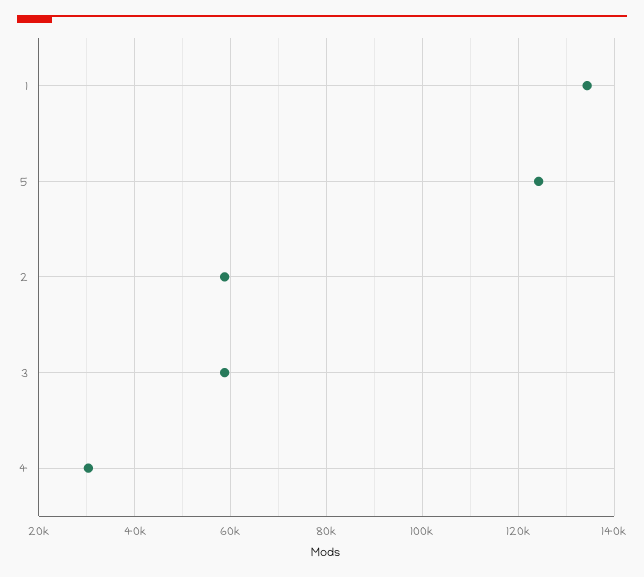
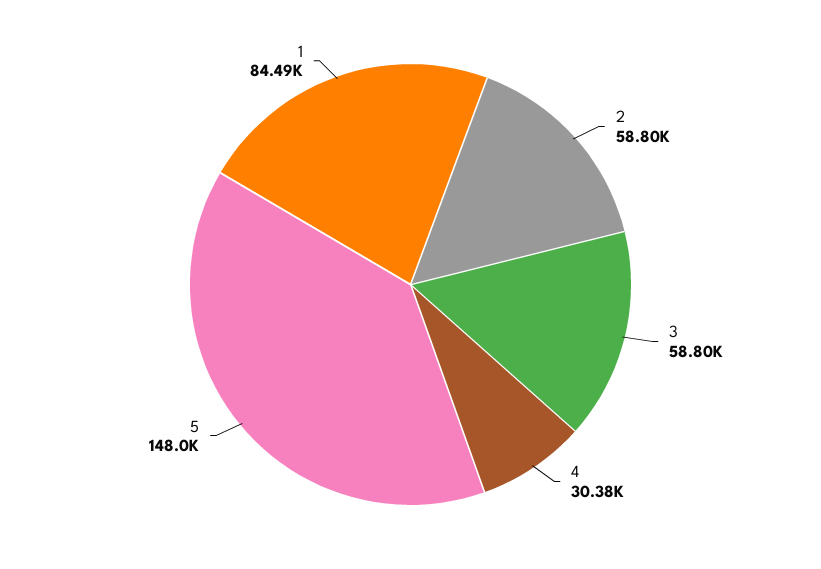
1: 134000 -> 84490
5: 124000 -> 148000

